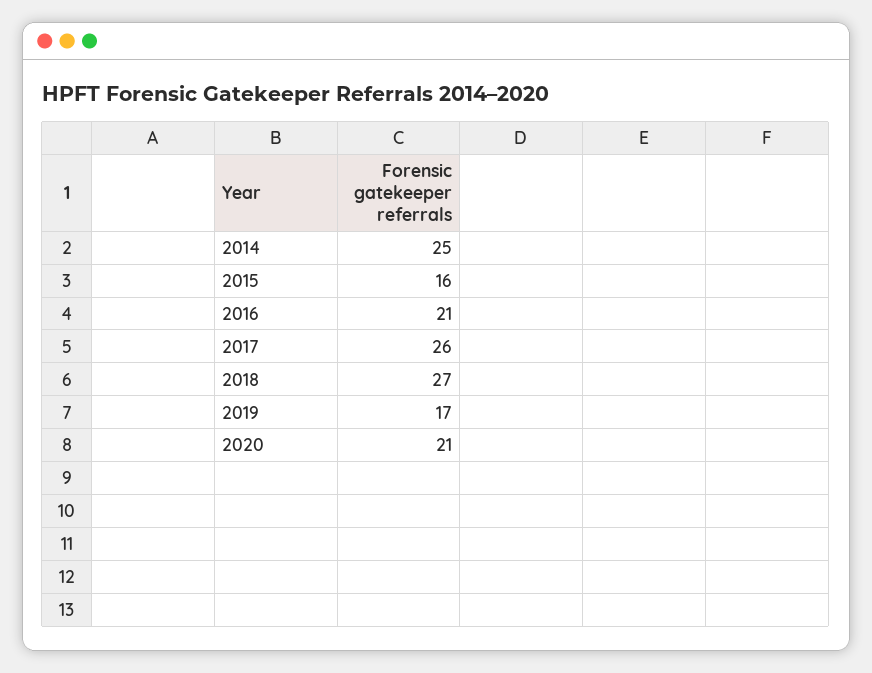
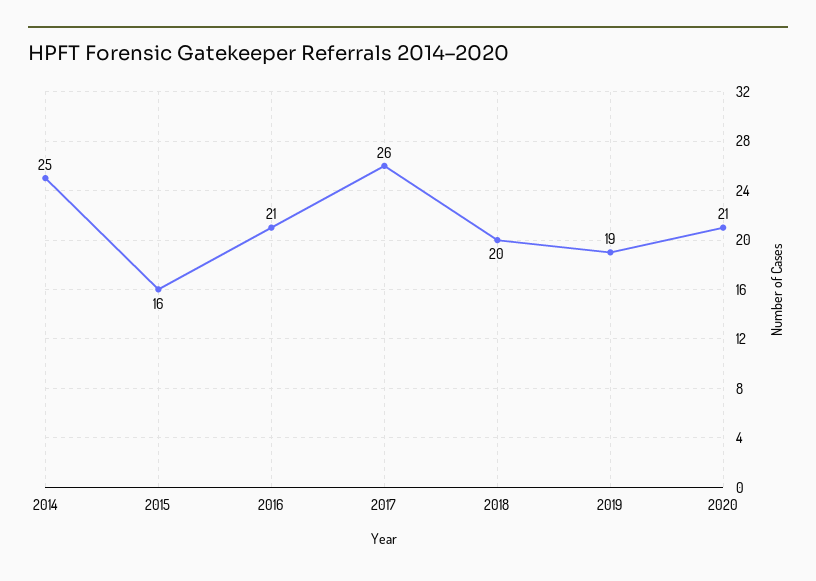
2018: 27 -> 20
2019: 17 -> 19

